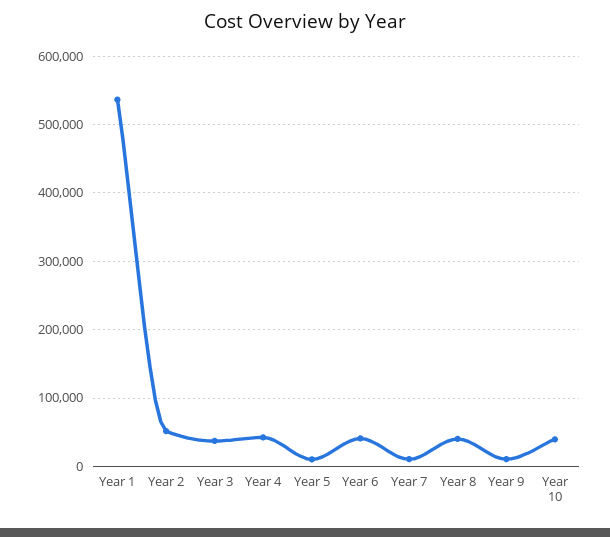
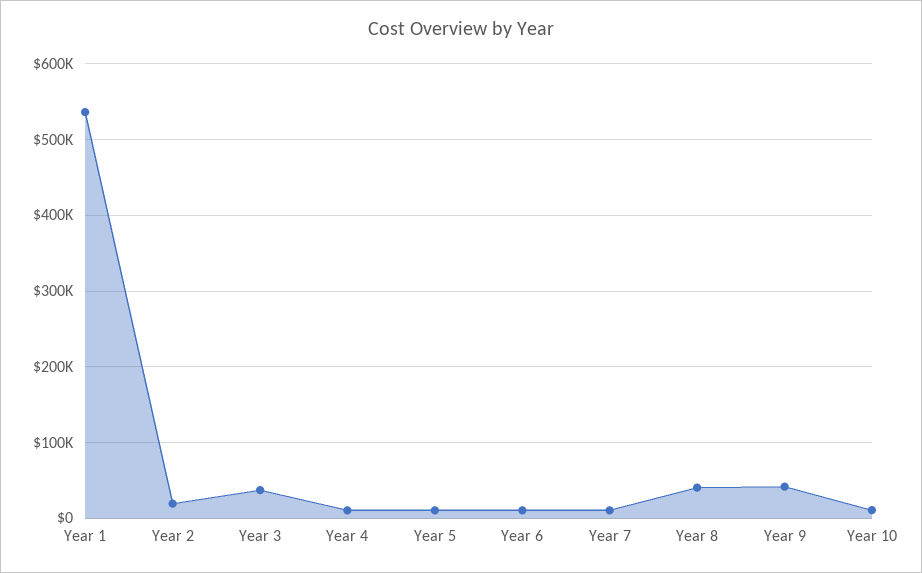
Year 2: 50000 -> 20000
Year 4: 40000 -> 10000
Year 6: 40000 -> 10000
Year 9: 10000 -> 40000
Year 10: 40000 -> 10000

